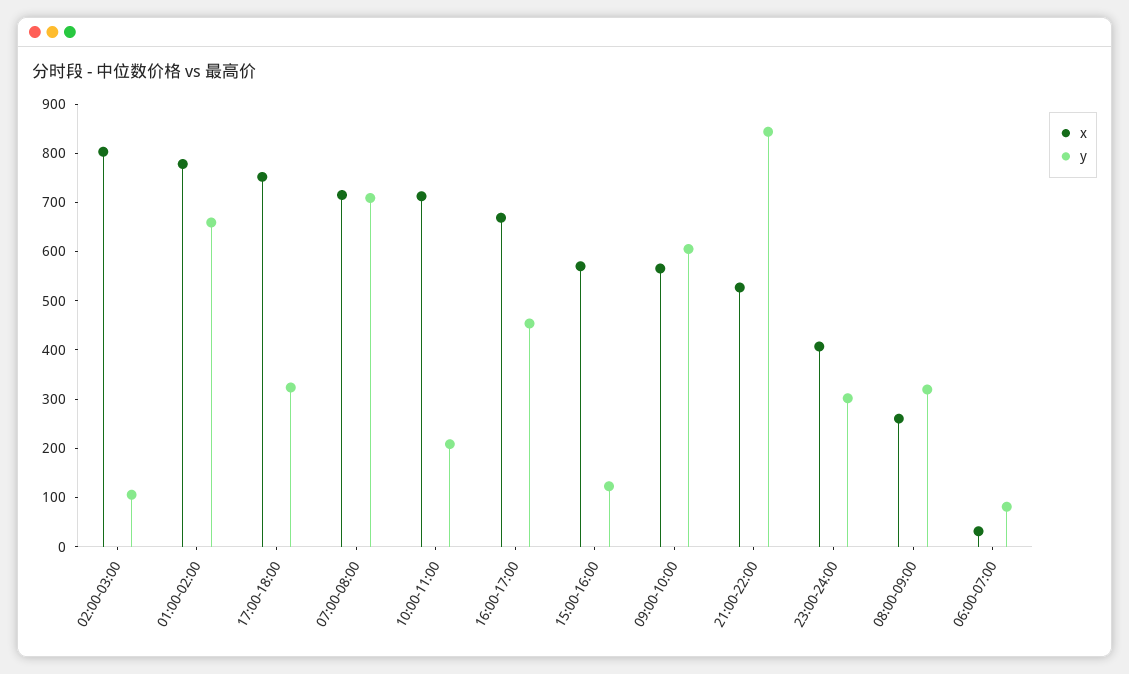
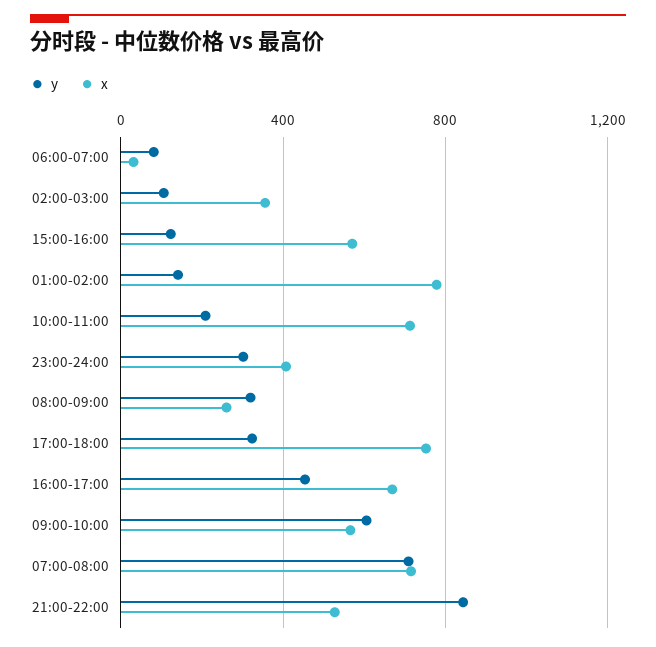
x, 02:00-03:00: 800 -> 350
y, 01:00-02:00: 660 -> 150

